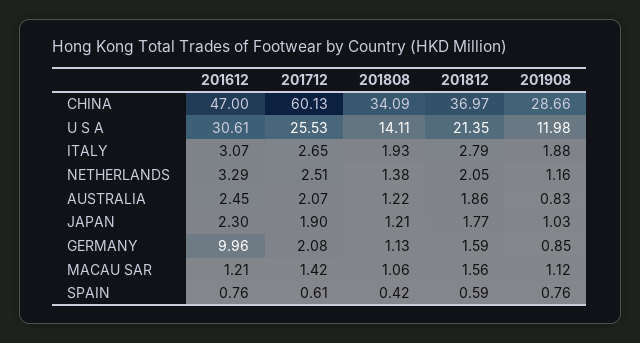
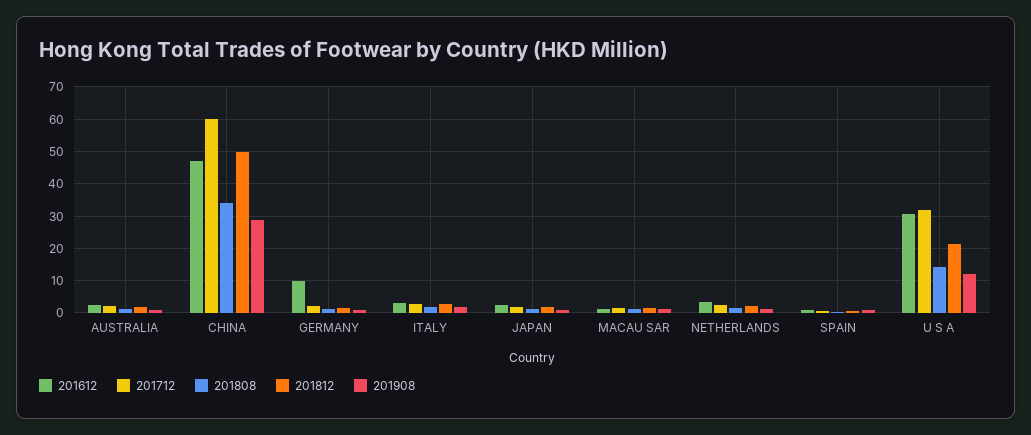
201812, CHINA: 36.97 -> 50
201712, U S A: 25.53 -> 32

